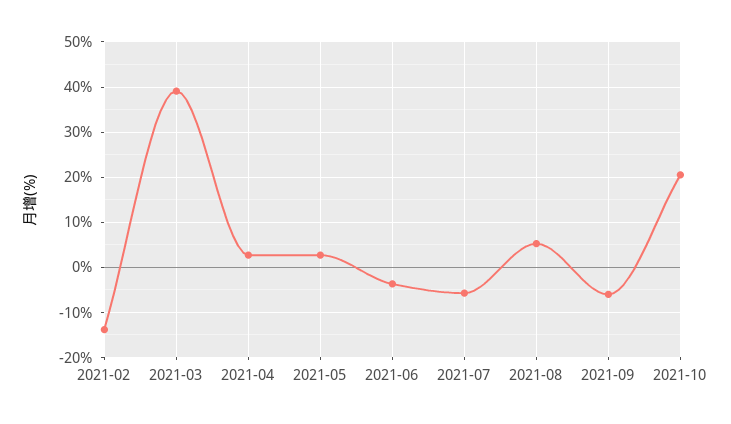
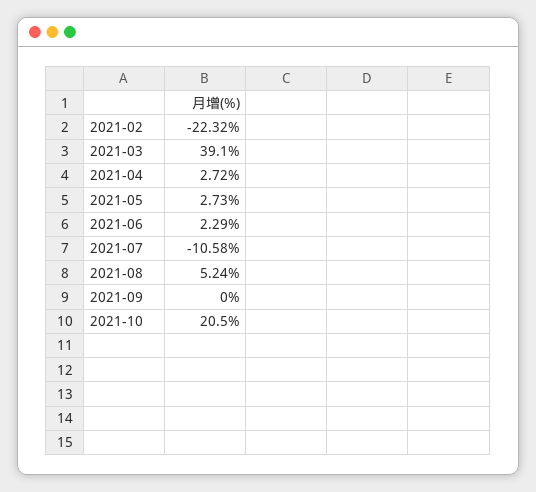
2021-02: -14 -> -22.32
2021-06: -4 -> 2.29
2021-07: -6 -> -10.58
2021-09: -6 -> 0

